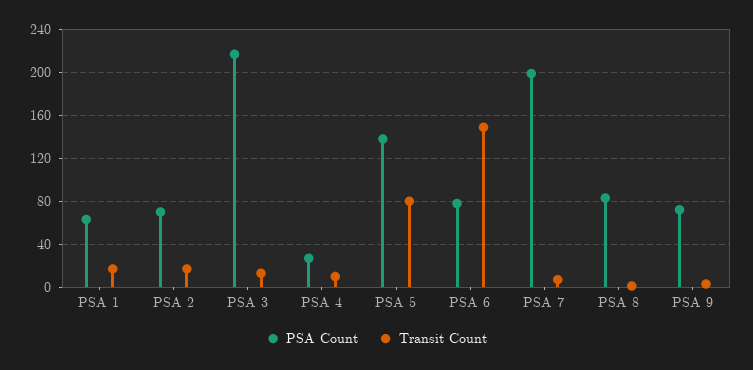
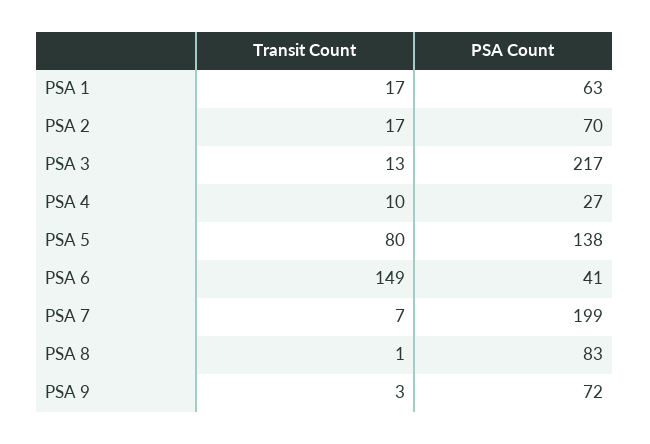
PSA Count, PSA 6: 80 -> 41

